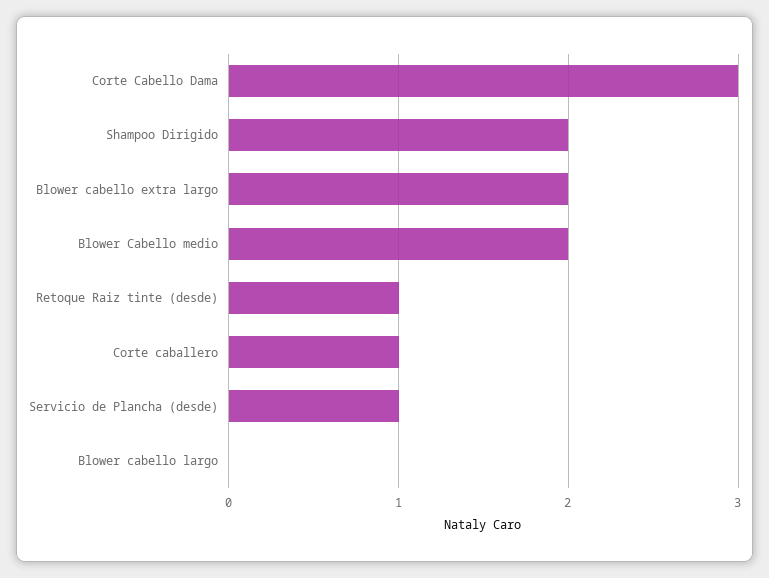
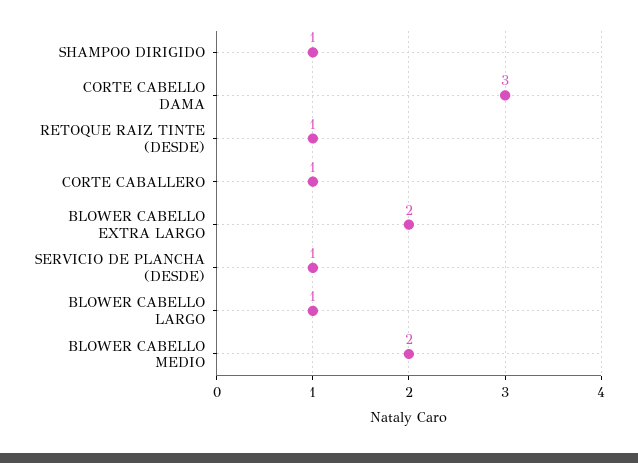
Shampoo Dirigido: 2 -> 1
Blower cabello largo: 0 -> 1

